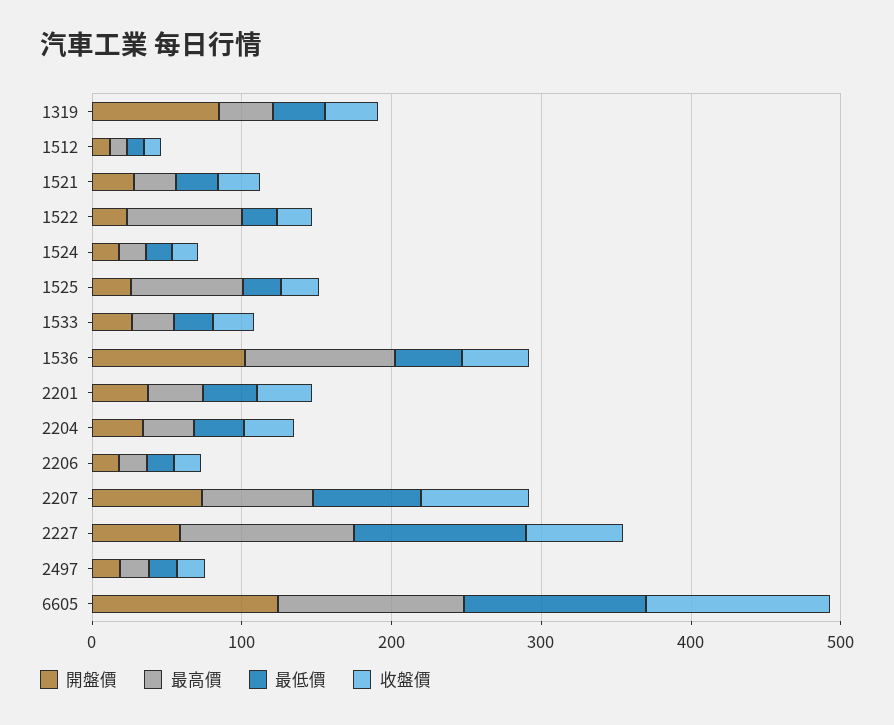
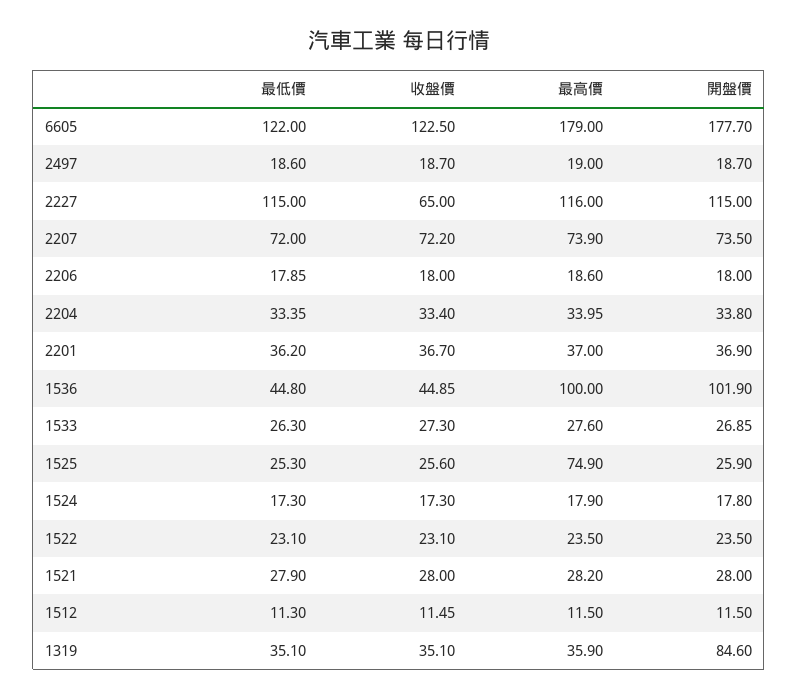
最高價, 1522: 80 -> 23.5
開盤價, 2227: 60 -> 115
開盤價, 6605: 120 -> 177.7
最高價, 6605: 120 -> 179

